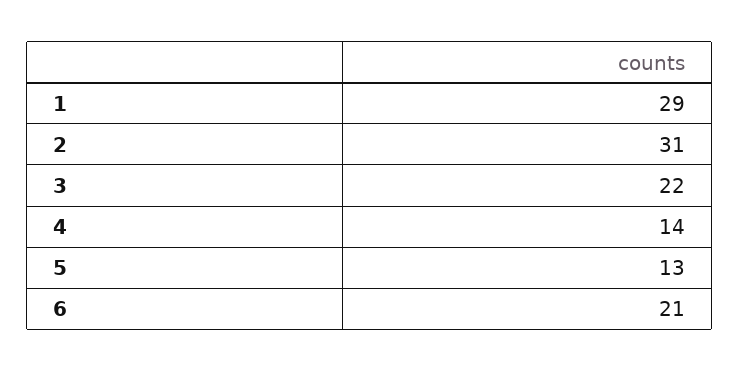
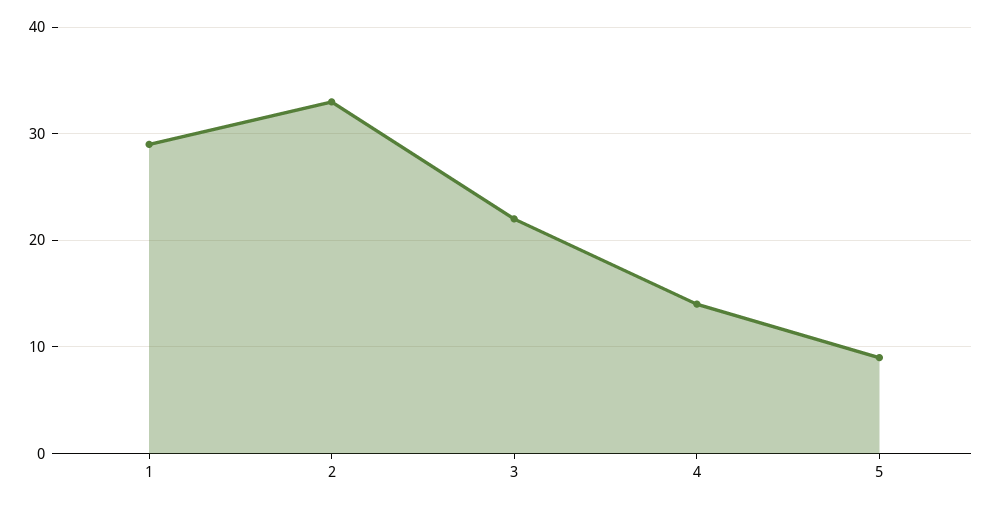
2: 31 -> 33
5: 13 -> 9
6: 21 -> none

